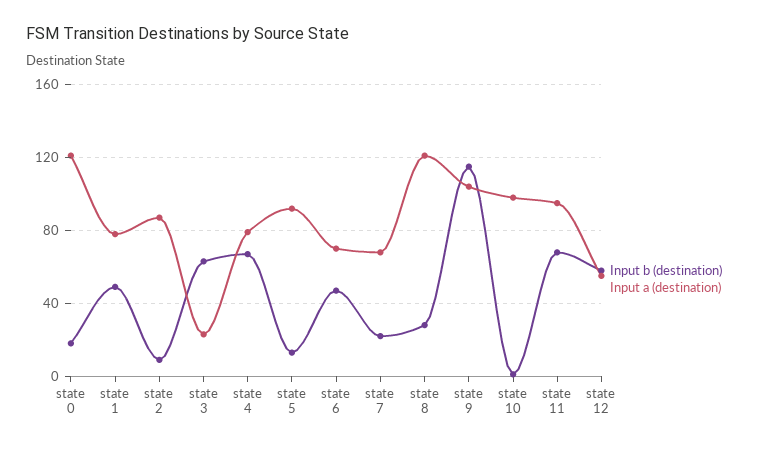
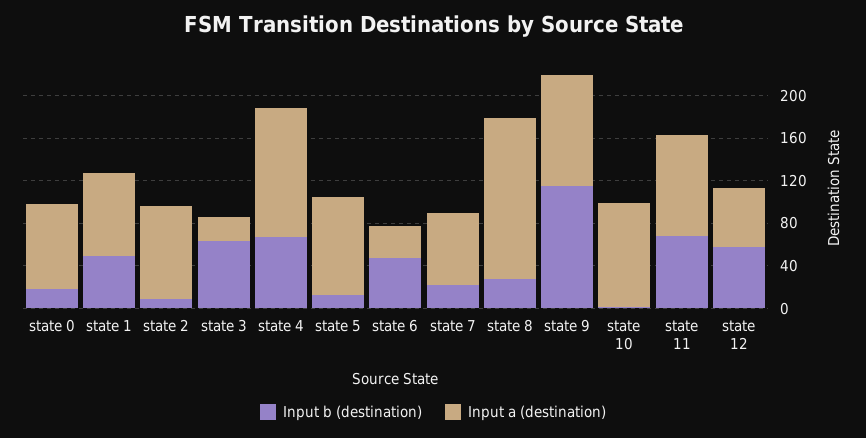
Input a (destination), state 0: 120 -> 80
Input a (destination), state 4: 80 -> 120
Input a (destination), state 6: 70 -> 30
Input a (destination), state 8: 120 -> 150

